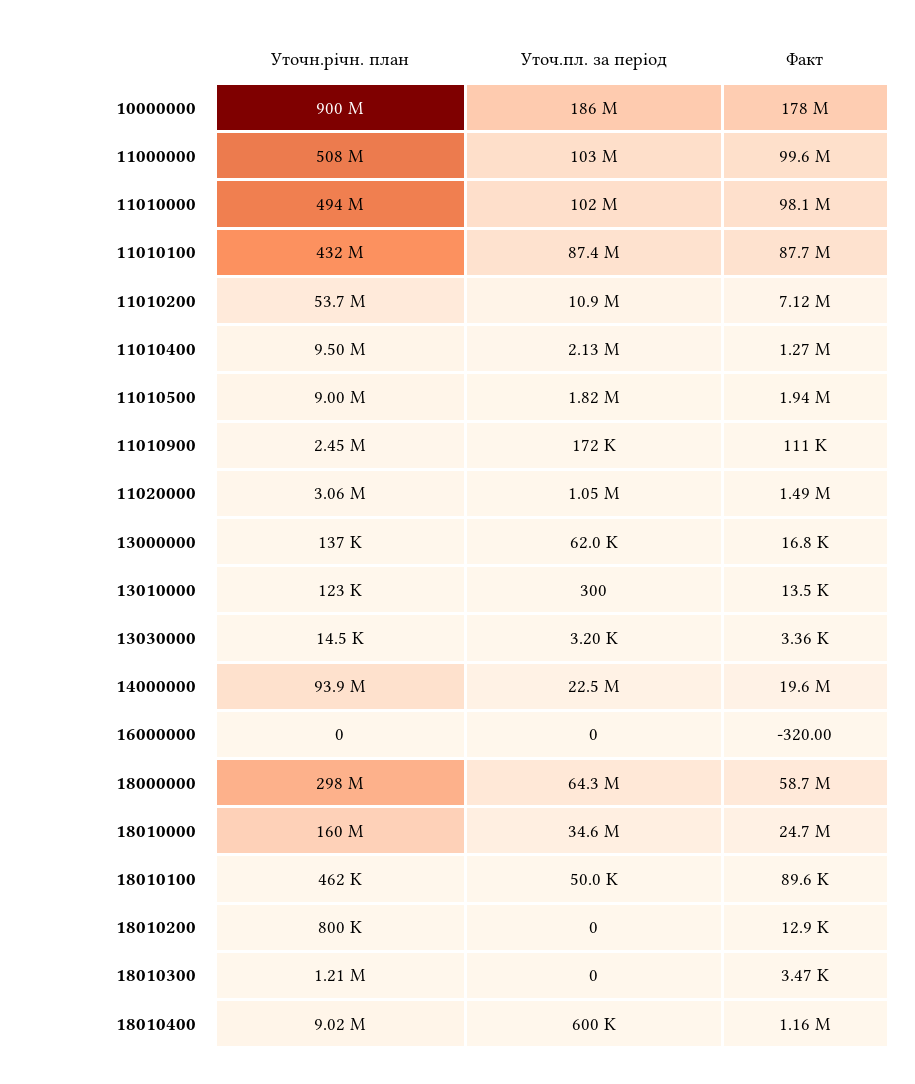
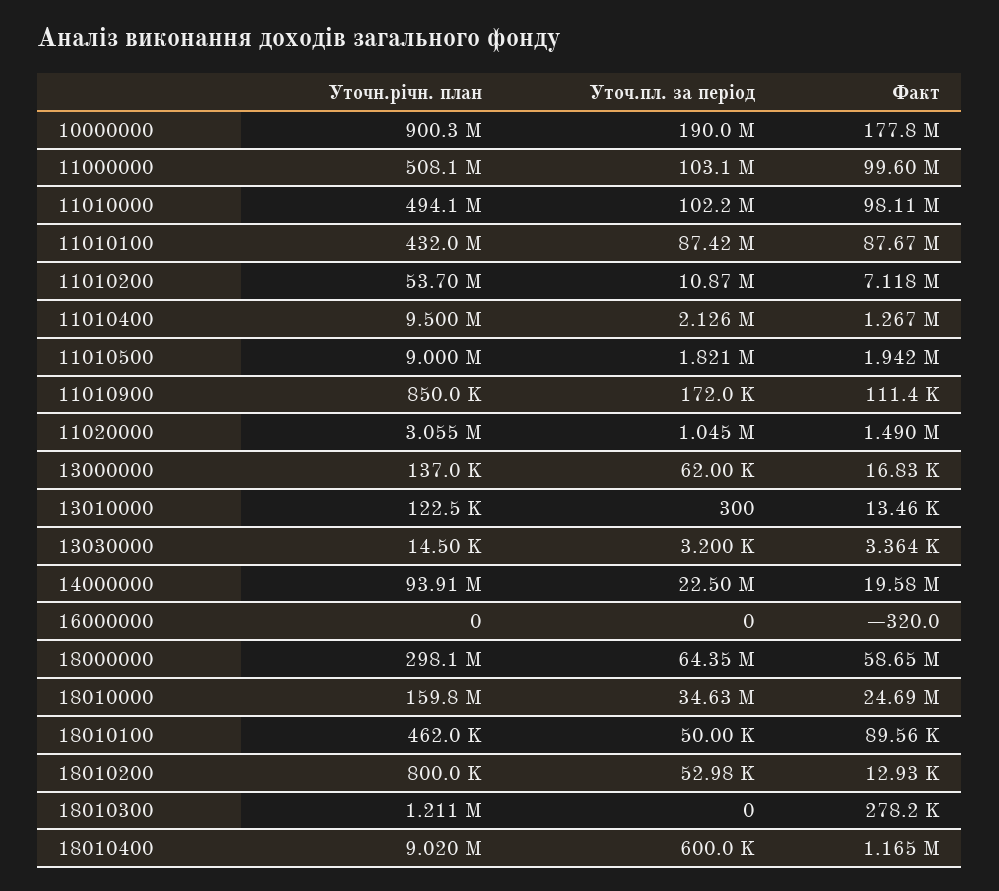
Уточ.пл. за період, 10000000: 186000000 -> 190000000
Уточн.річн. план, 11010900: 2450000 -> 850000
Уточ.пл. за період, 18010200: 0 -> 52980
Факт, 18010300: 3470 -> 278200

